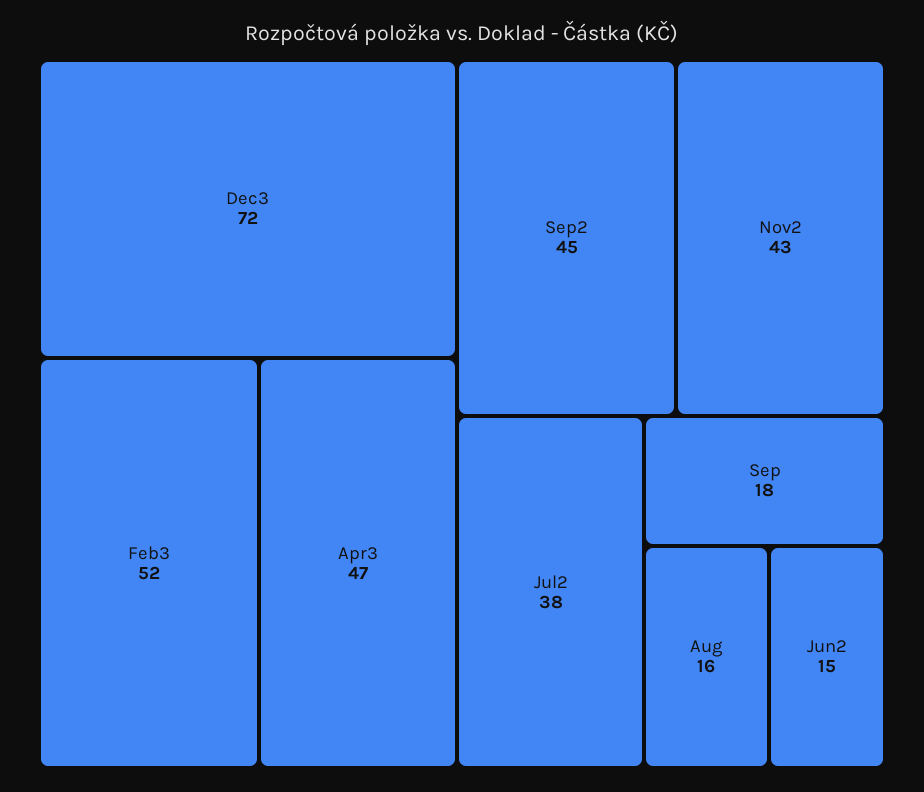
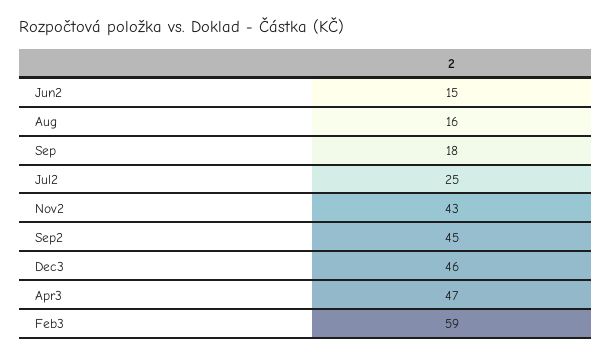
Dec3: 72 -> 46
Feb3: 52 -> 59
Jul2: 38 -> 25

